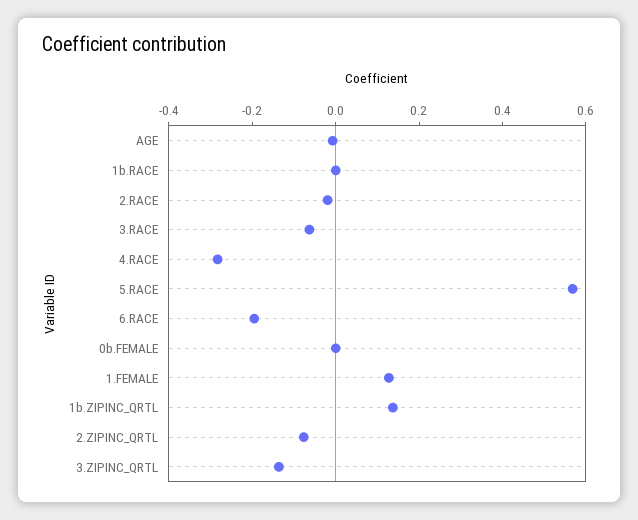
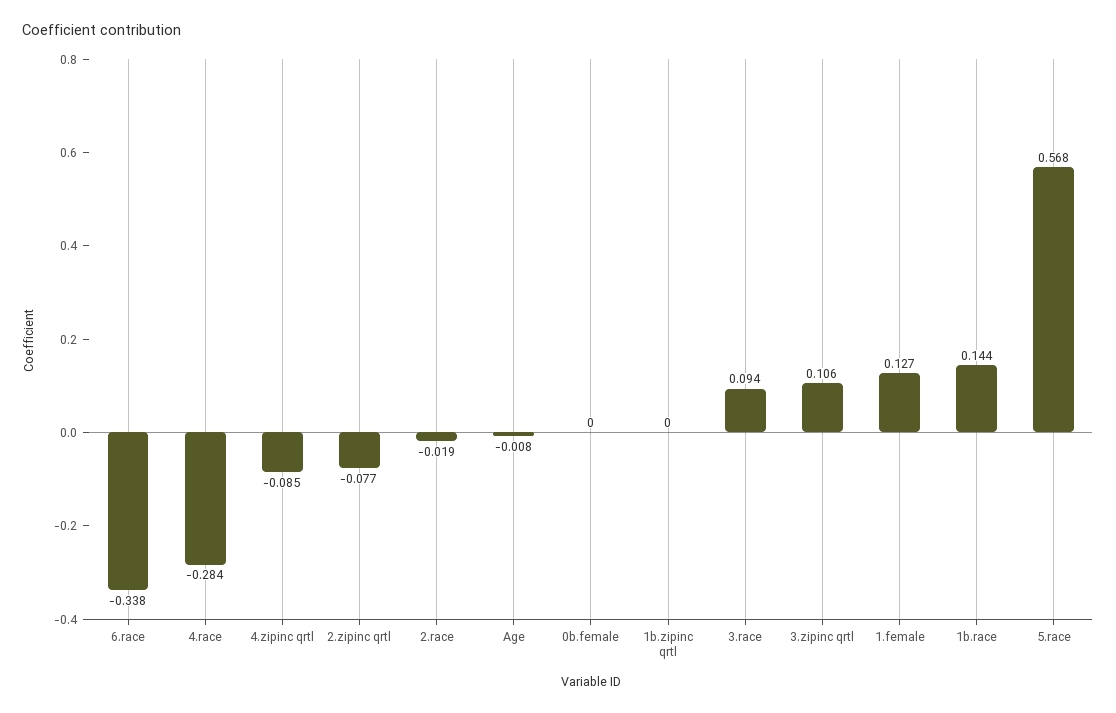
1b.RACE: 0 -> 0.144
3.RACE: -0.05 -> 0.094
6.RACE: -0.2 -> -0.338
1b.ZIPINC_QRTL: 0.15 -> 0
3.ZIPINC_QRTL: -0.15 -> 0.106
4.zipinc qrtl: none -> -0.085

